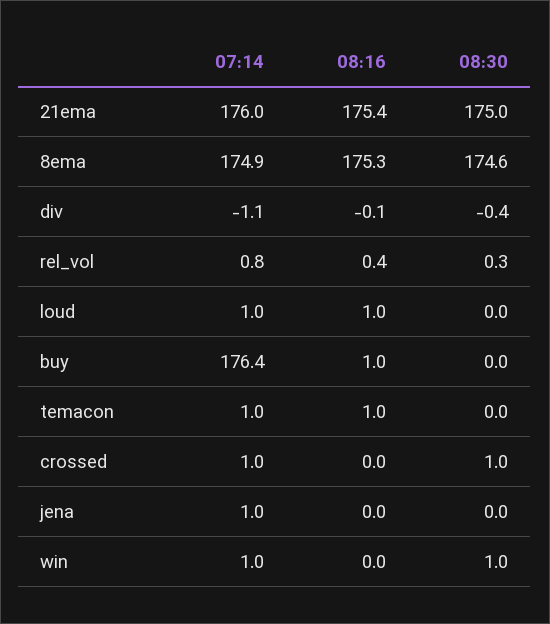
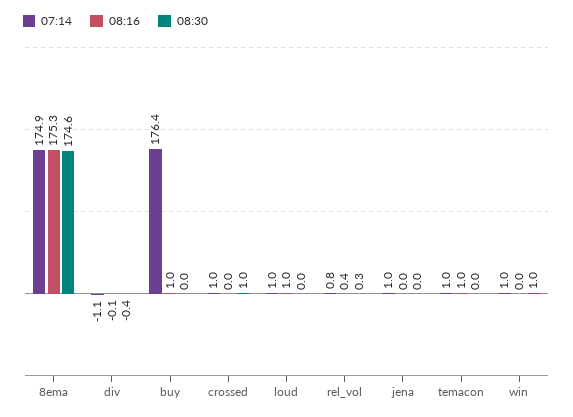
07:14, 21ema: 176 -> none
08:16, 21ema: 175.4 -> none
08:30, 21ema: 175 -> none

